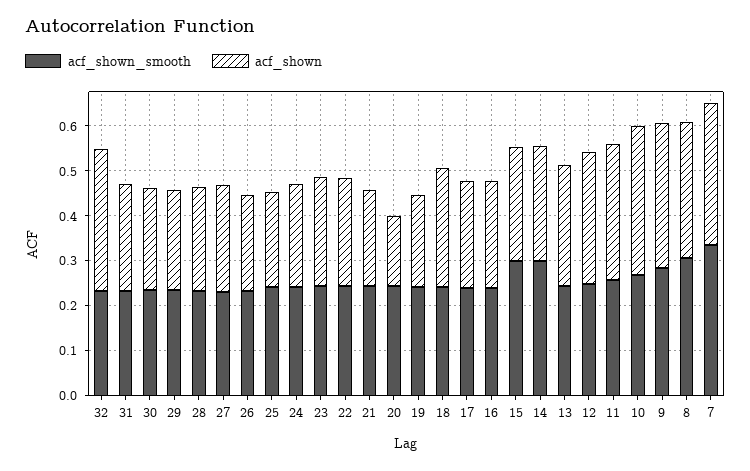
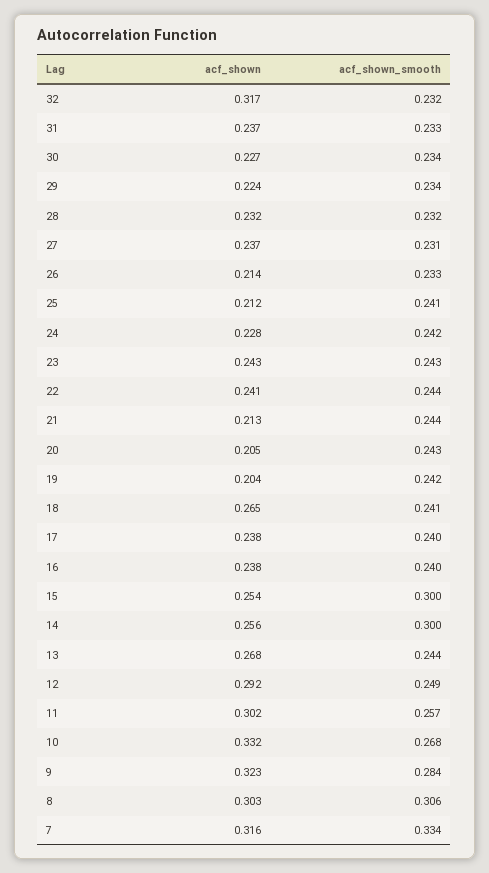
acf_shown, 20: 0.16 -> 0.205

